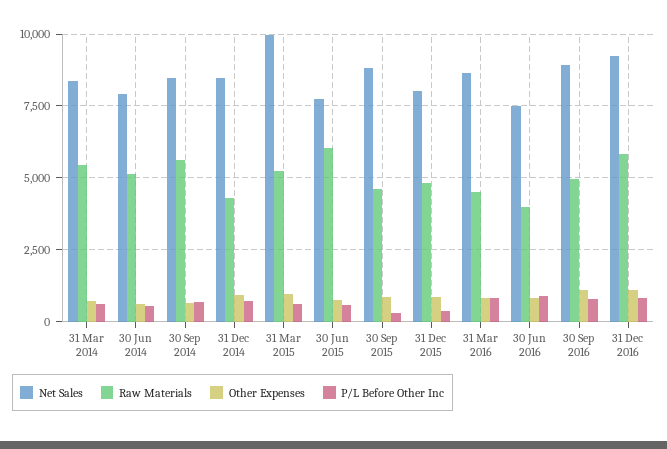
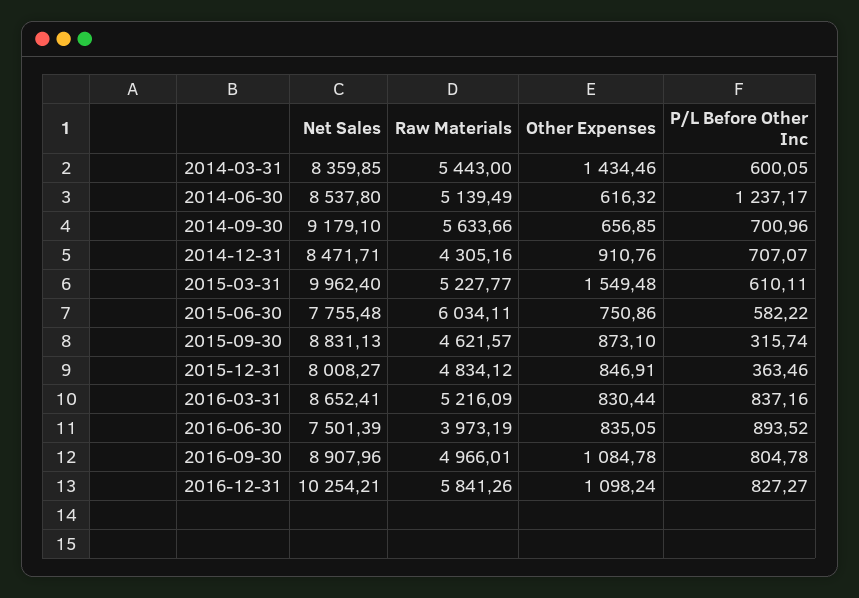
Other Expenses, 31 Mar 2014: 750 -> 1434.46
Net Sales, 30 Jun 2014: 8000 -> 8537.8
P/L Before Other Inc, 30 Jun 2014: 500 -> 1237.17
Net Sales, 30 Sep 2014: 8500 -> 9179.1
Other Expenses, 31 Mar 2015: 1000 -> 1549.48
Raw Materials, 31 Mar 2016: 4500 -> 5216.09
Net Sales, 31 Dec 2016: 9250 -> 10254.21

